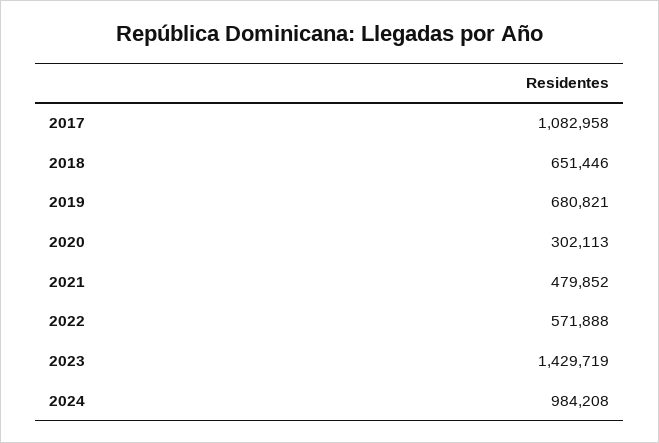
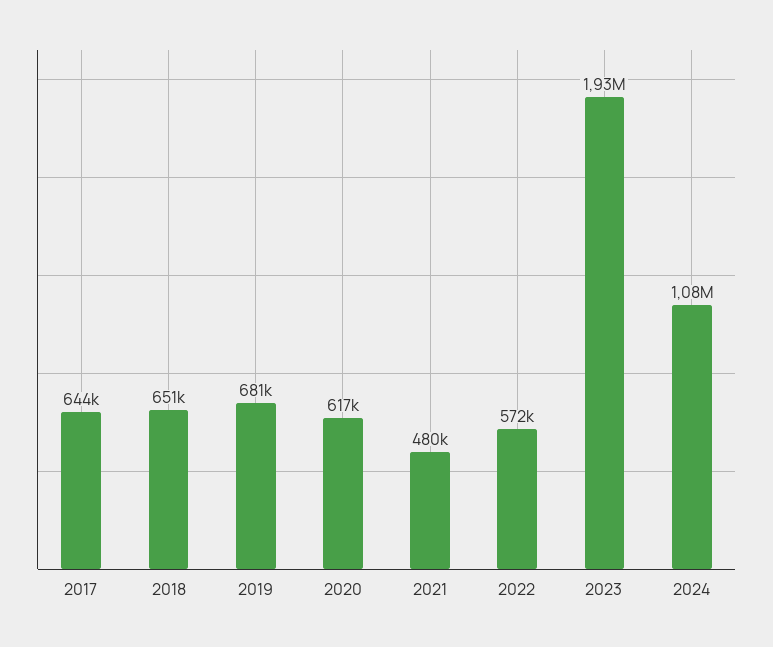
2017: 1082958 -> 644000
2020: 302113 -> 617000
2023: 1429719 -> 1930000
2024: 984208 -> 1080000

